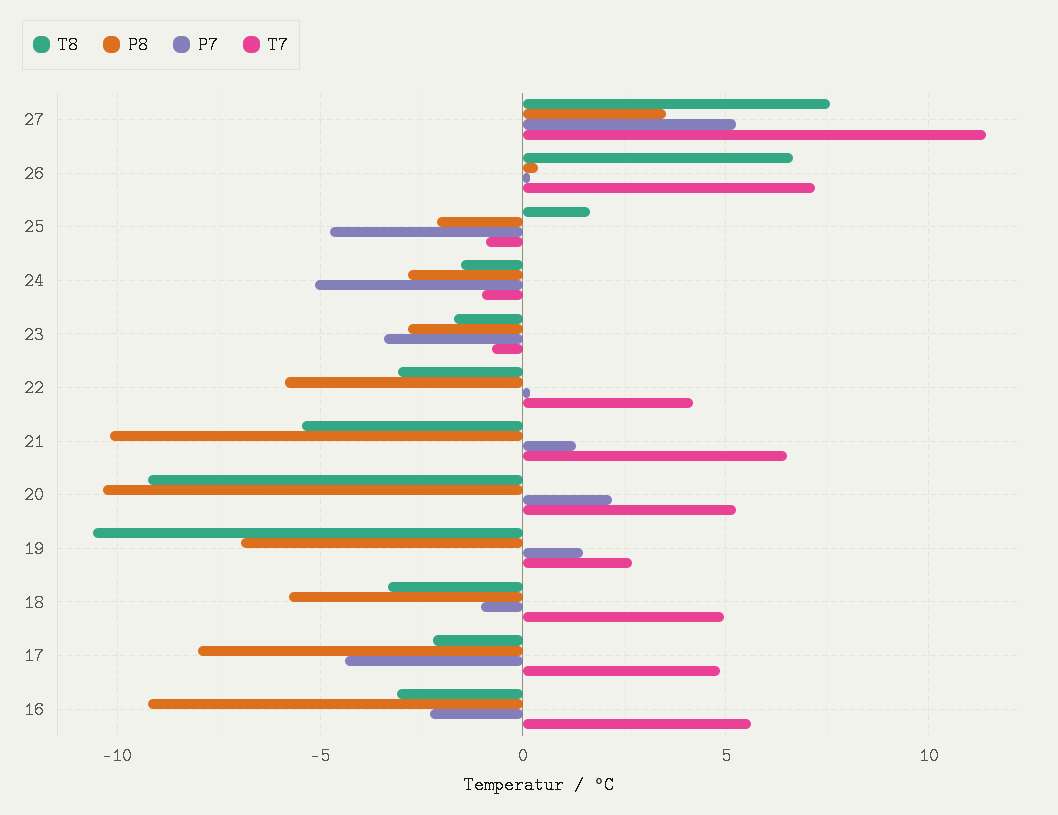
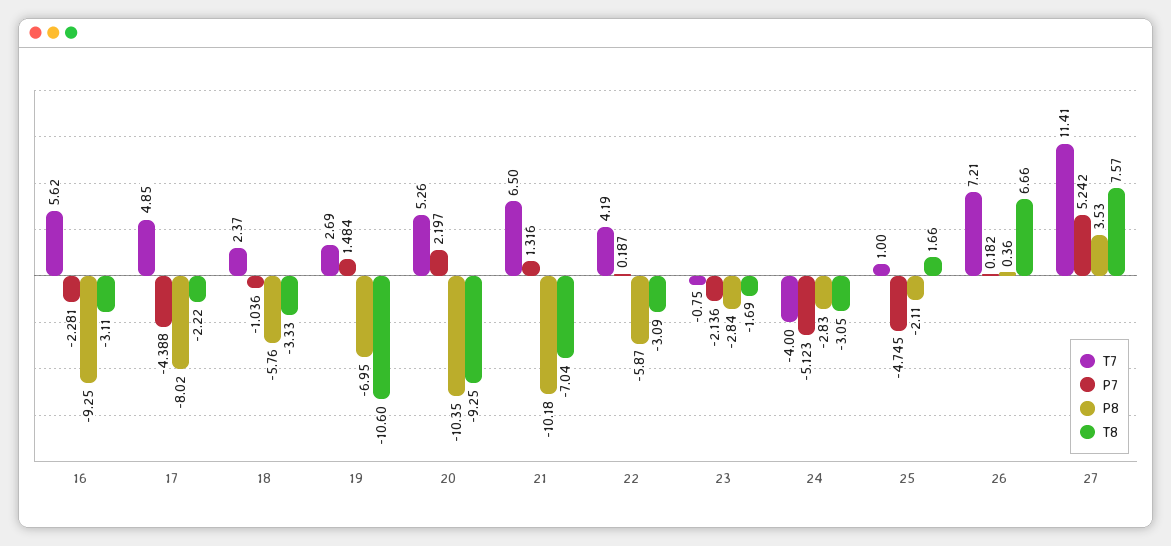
T7, 25: -1 -> 1
T8, 24: -1.5 -> -3.05
T7, 24: -1 -> -4
P7, 23: -3.5 -> -2.136
T8, 21: -5.5 -> -7.04
T7, 18: 5 -> 2.37

